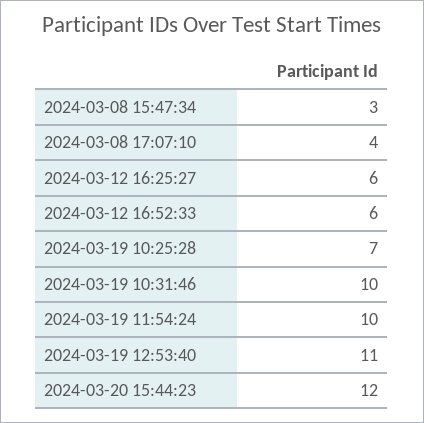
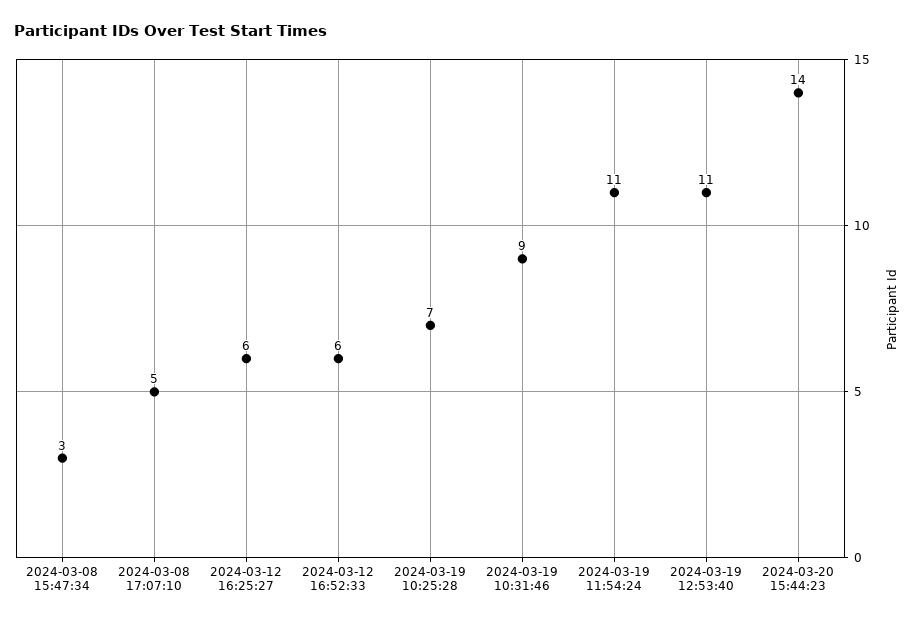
2024-03-08 17:07:10: 4 -> 5
2024-03-19 10:31:46: 10 -> 9
2024-03-19 11:54:24: 10 -> 11
2024-03-20 15:44:23: 12 -> 14

